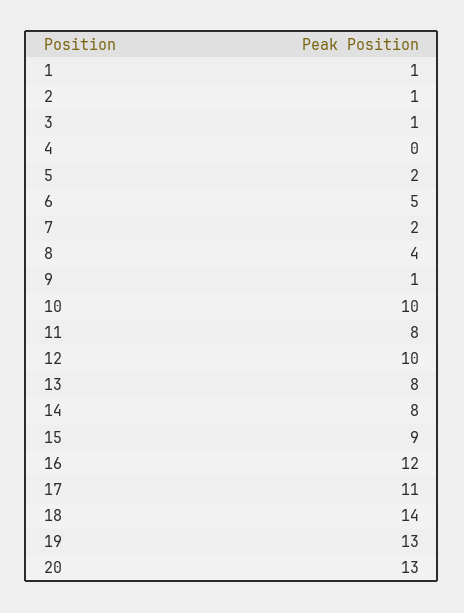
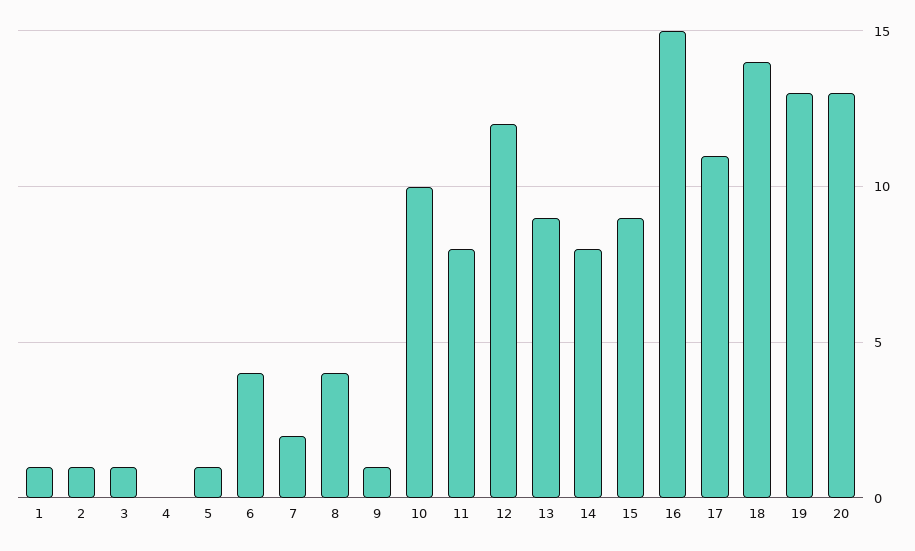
5: 2 -> 1
6: 5 -> 4
12: 10 -> 12
13: 8 -> 9
16: 12 -> 15

